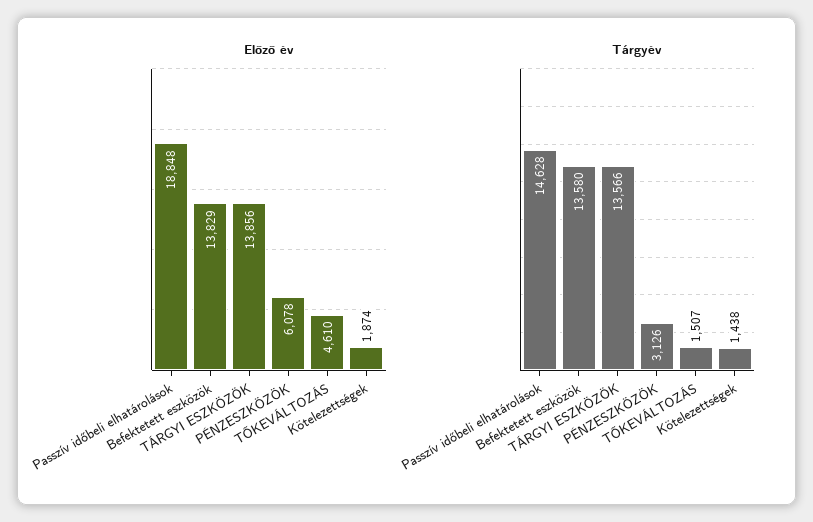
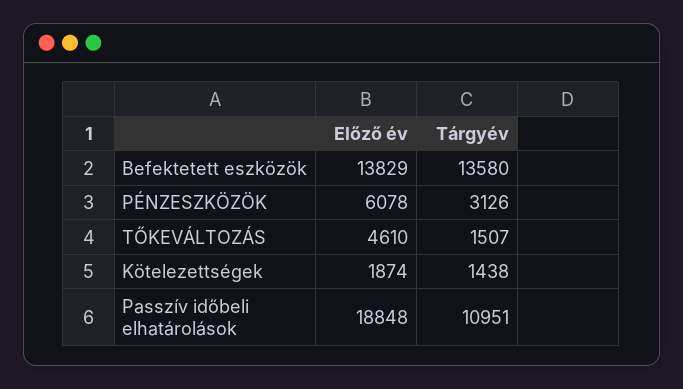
Előző év, TÁRGYI ESZKÖZÖK: 13856 -> none
Tárgyév, Passzív időbeli elhatárolások: 14628 -> 10951
Tárgyév, TÁRGYI ESZKÖZÖK: 13566 -> none

